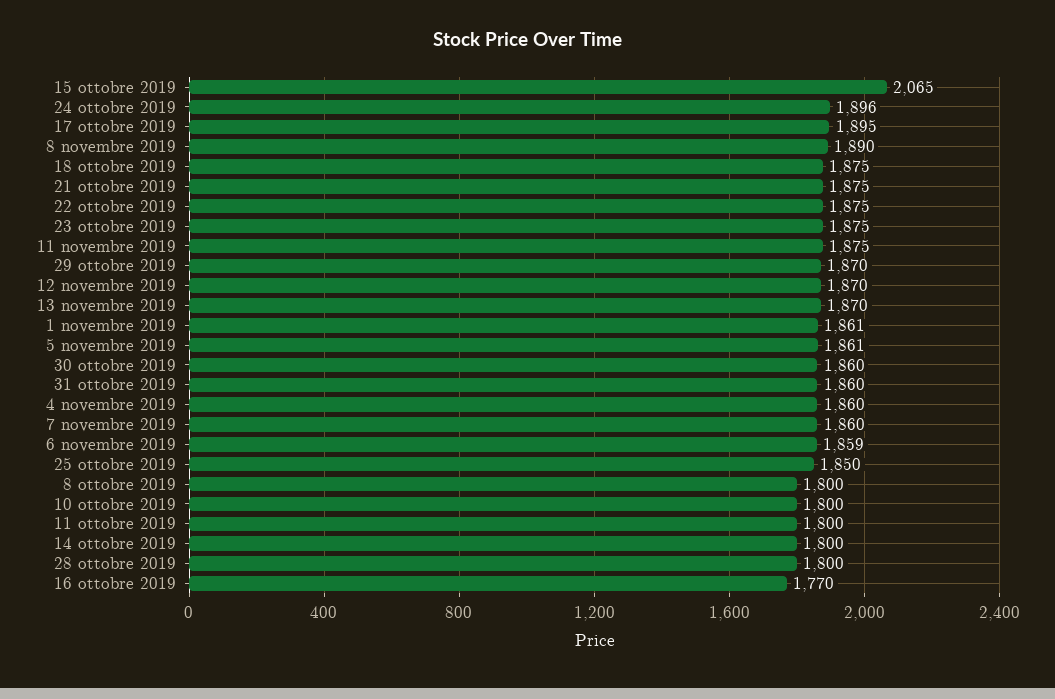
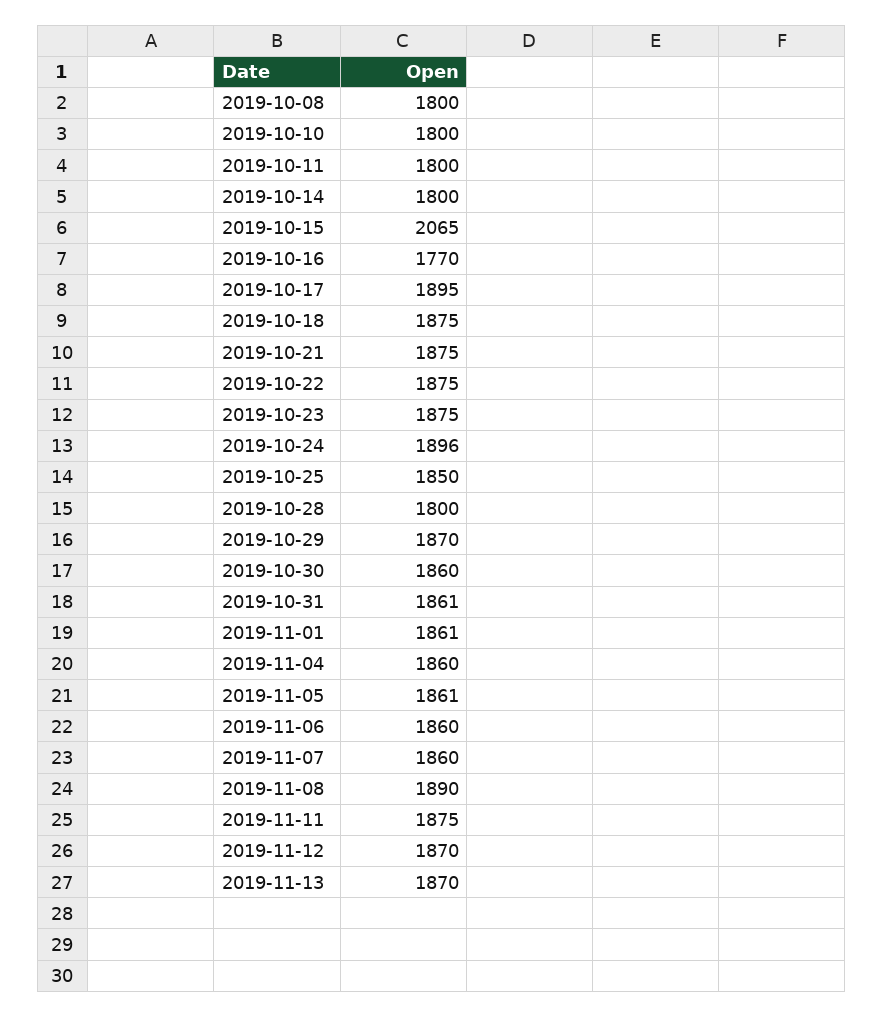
31 ottobre 2019: 1860 -> 1861
6 novembre 2019: 1859 -> 1860

